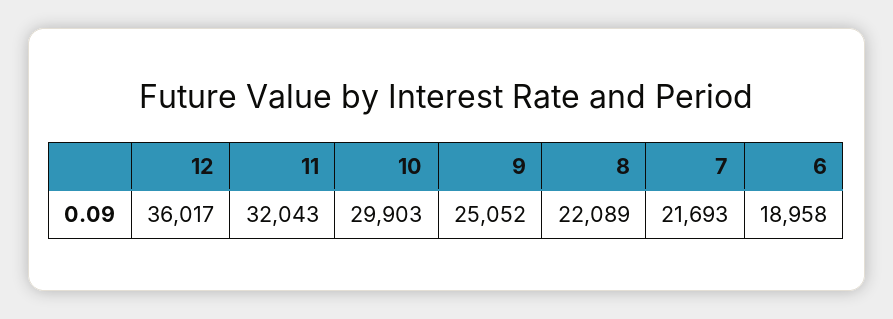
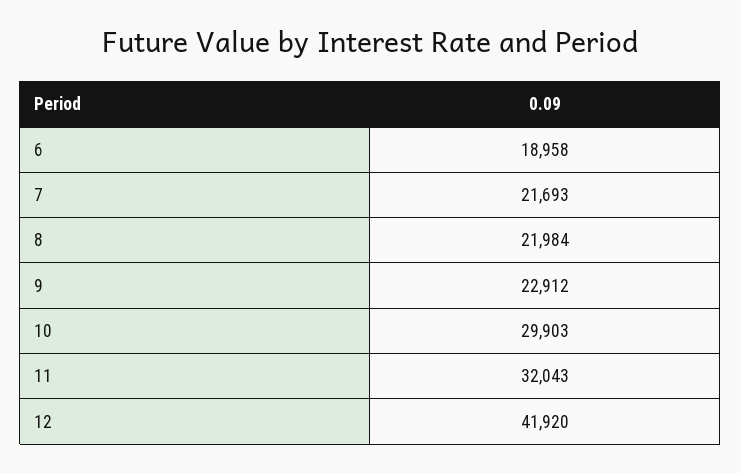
12: 36017 -> 41920
9: 25052 -> 22912
8: 22089 -> 21984

